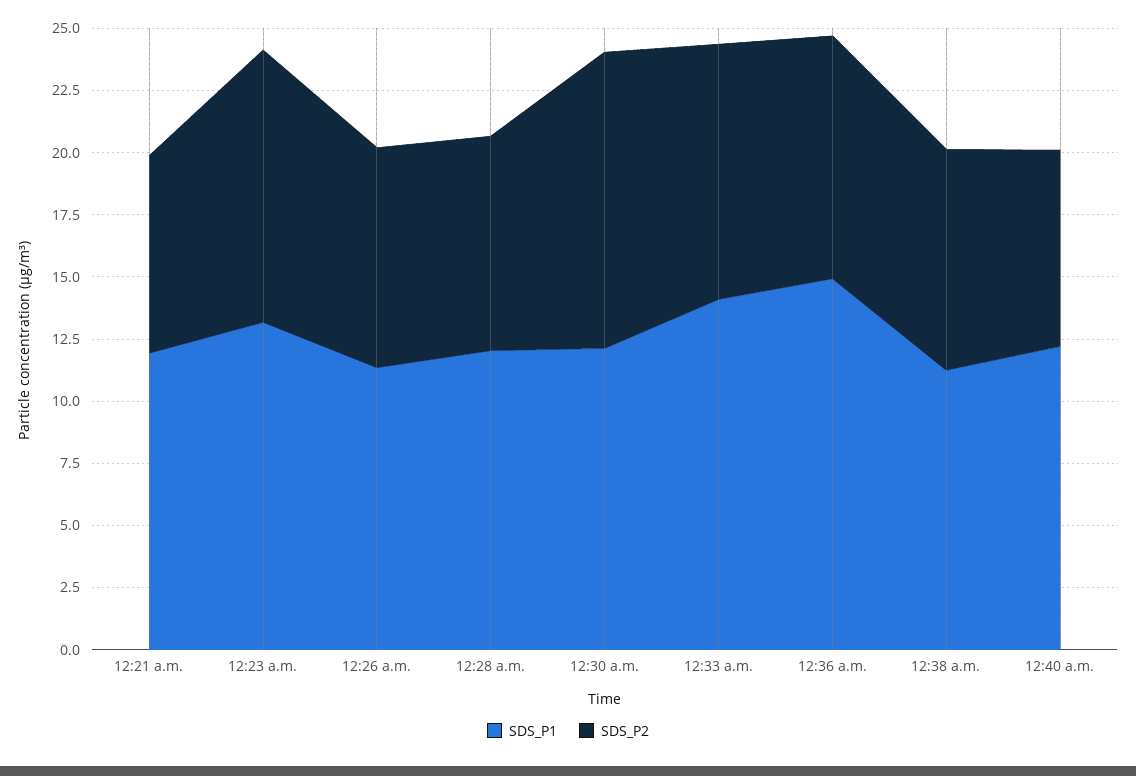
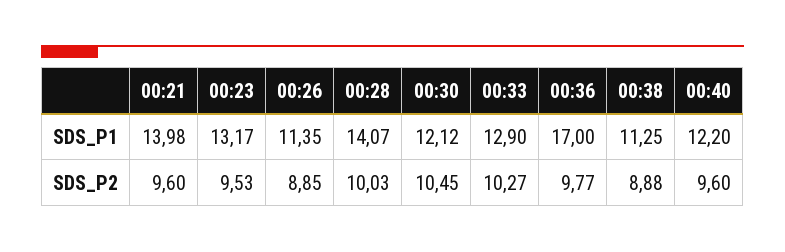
SDS_P1, 12:21 a.m.: 12 -> 13.98
SDS_P2, 12:21 a.m.: 8 -> 9.6
SDS_P2, 12:23 a.m.: 11 -> 9.53
SDS_P1, 12:28 a.m.: 12 -> 14.07
SDS_P2, 12:28 a.m.: 8.5 -> 10.03
SDS_P2, 12:30 a.m.: 12 -> 10.45
SDS_P1, 12:33 a.m.: 14 -> 12.9
SDS_P1, 12:36 a.m.: 15 -> 17
SDS_P2, 12:40 a.m.: 8 -> 9.6

